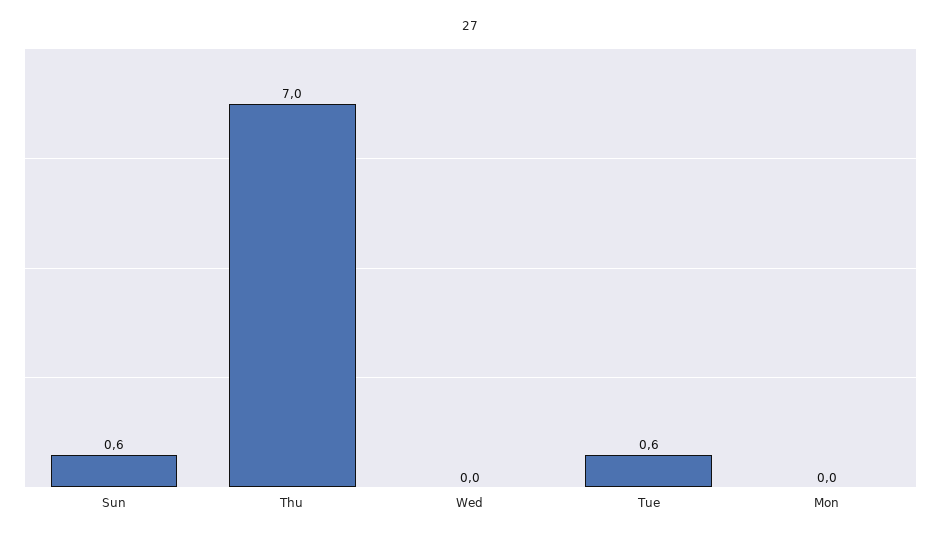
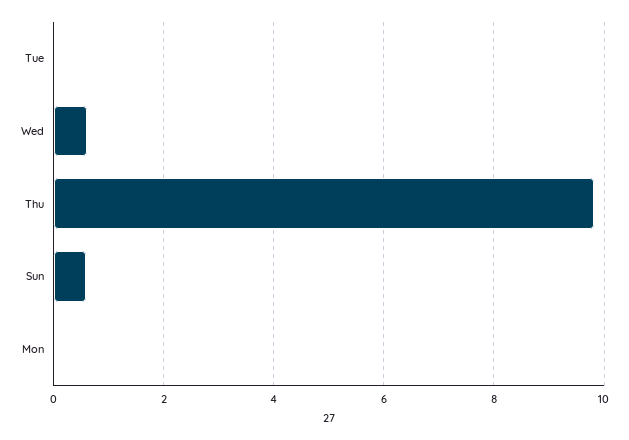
Thu: 7 -> 9.8
Wed: 0 -> 0.6
Tue: 0.6 -> 0

